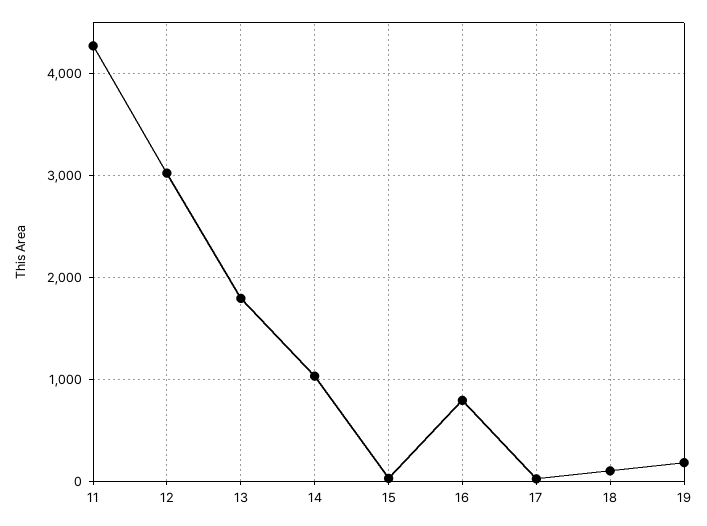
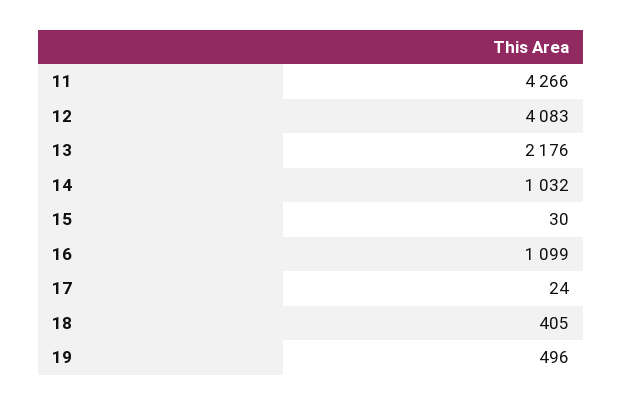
12: 3000 -> 4083
13: 1800 -> 2176
16: 800 -> 1099
18: 100 -> 405
19: 200 -> 496

